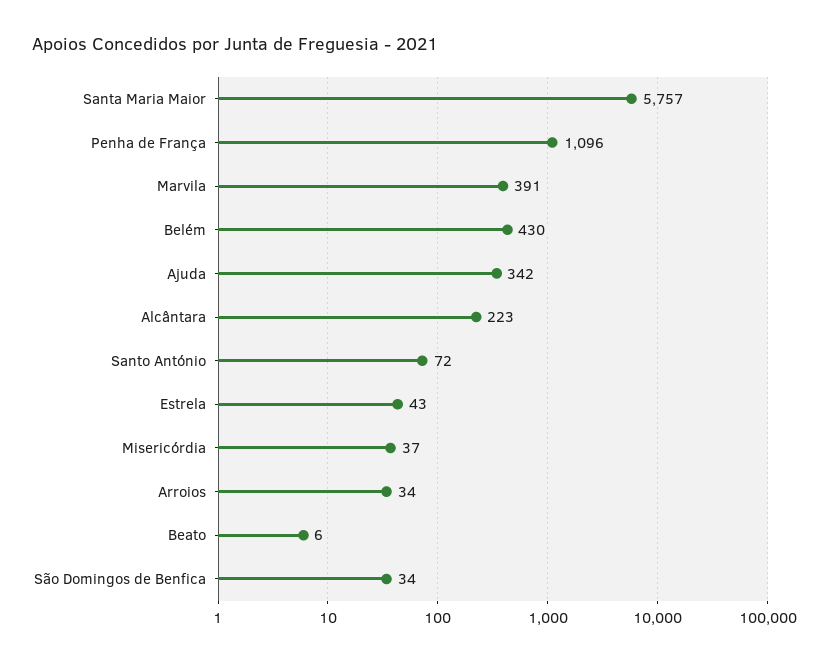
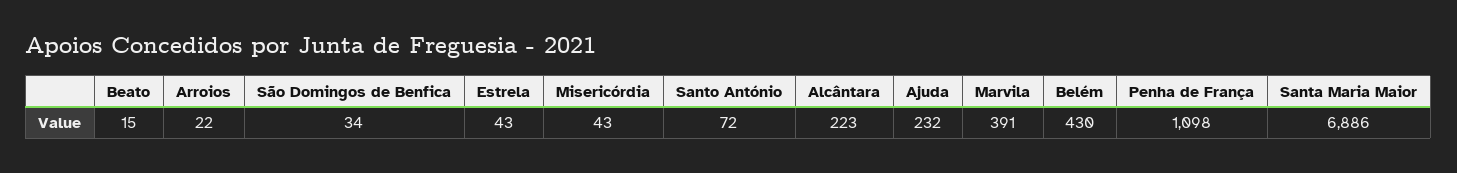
Santa Maria Maior: 5757 -> 6886
Penha de França: 1096 -> 1098
Ajuda: 342 -> 232
Misericórdia: 37 -> 43
Arroios: 34 -> 22
Beato: 6 -> 15

